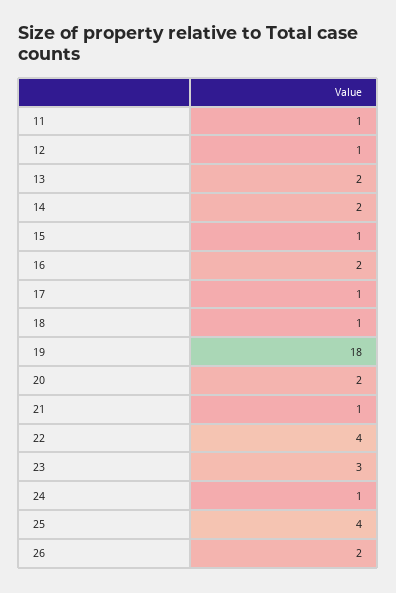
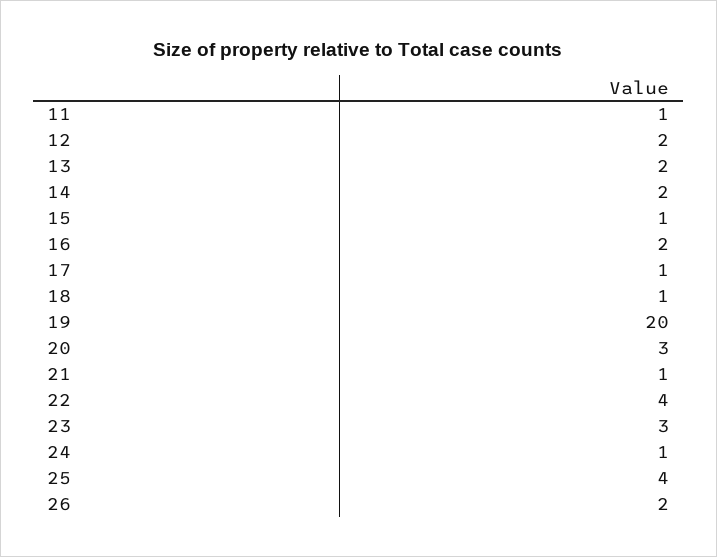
12: 1 -> 2
19: 18 -> 20
20: 2 -> 3

